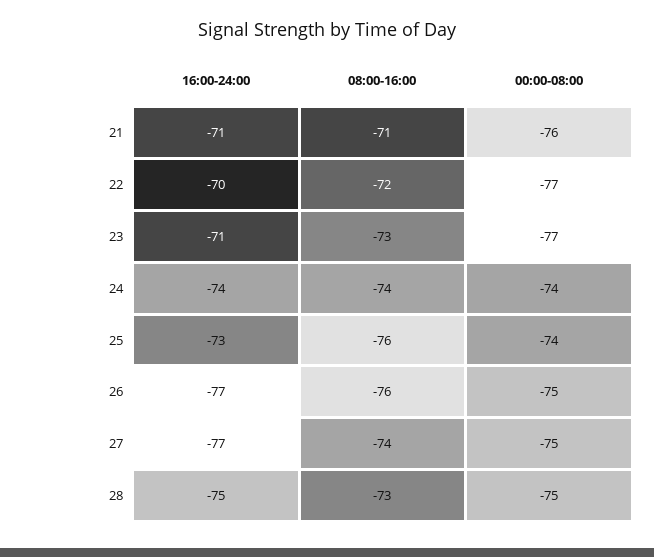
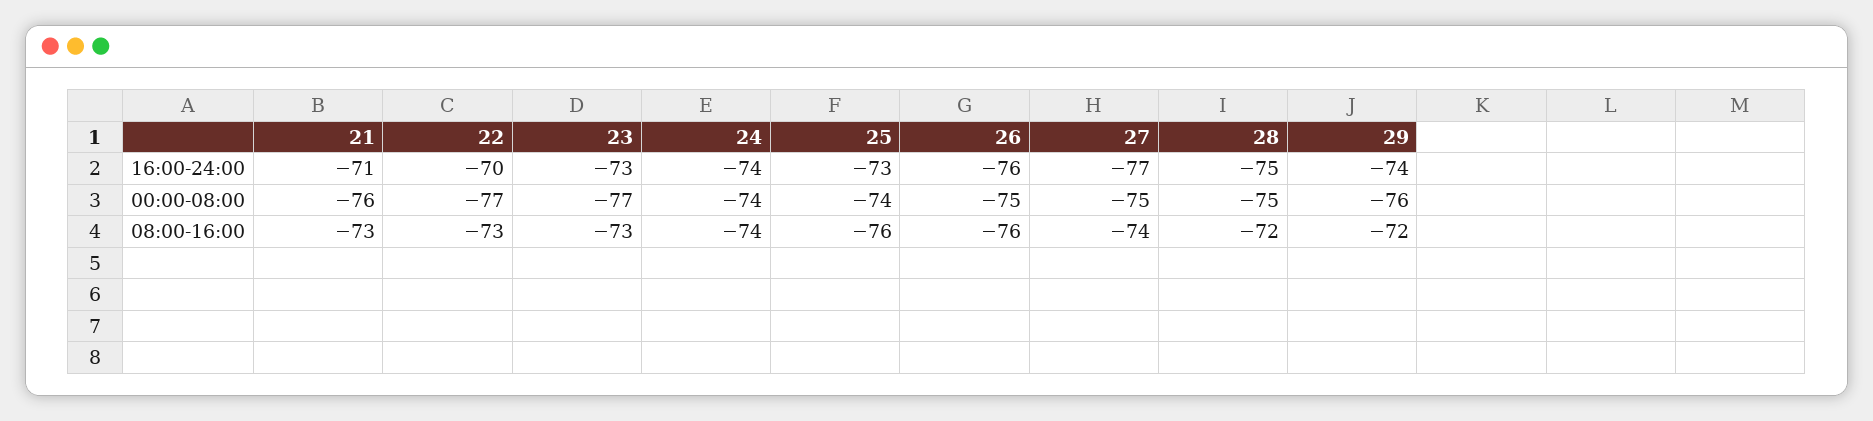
08:00-16:00, 21: -71 -> -73
08:00-16:00, 22: -72 -> -73
16:00-24:00, 23: -71 -> -73
16:00-24:00, 26: -77 -> -76
08:00-16:00, 28: -73 -> -72
16:00-24:00, 29: none -> -74
00:00-08:00, 29: none -> -76
08:00-16:00, 29: none -> -72

